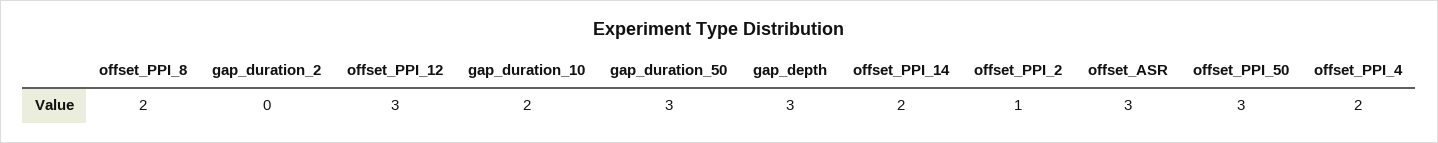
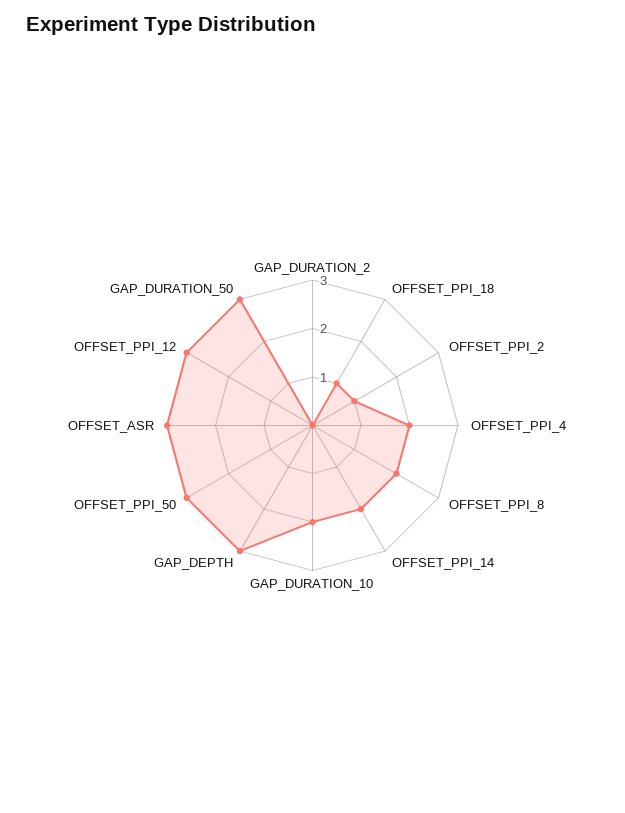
OFFSET_PPI_18: none -> 1

